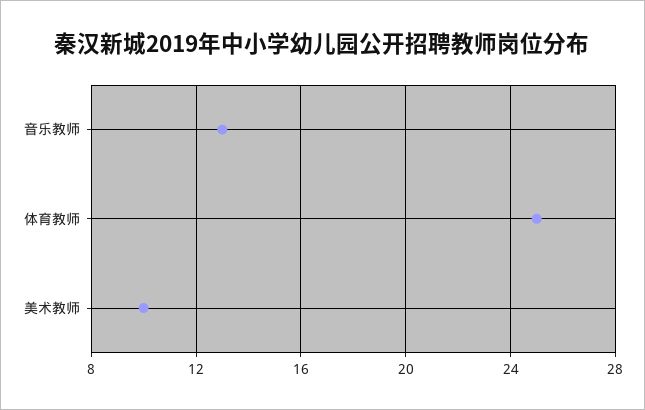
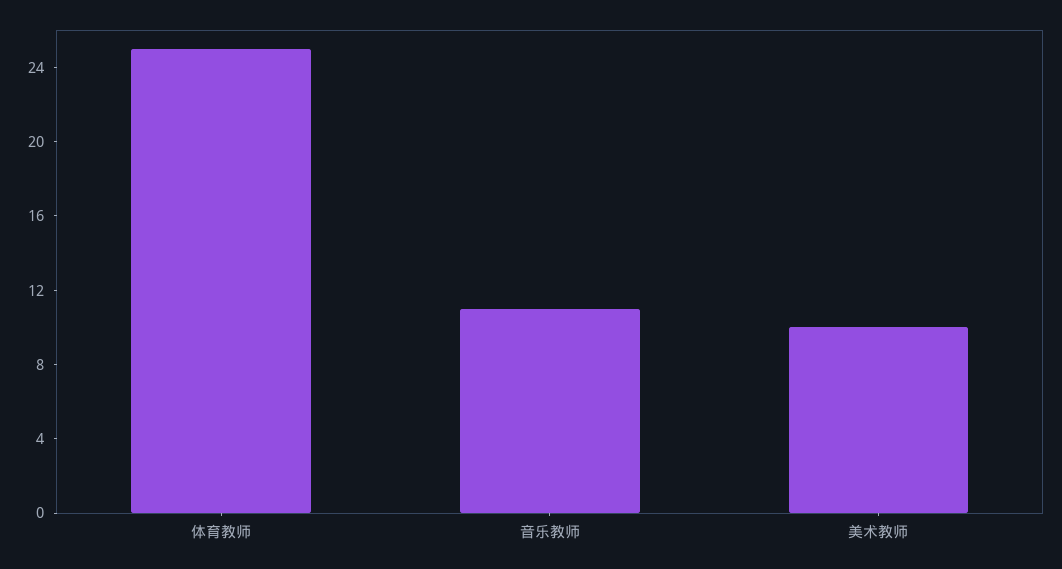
音乐教师: 13 -> 11

